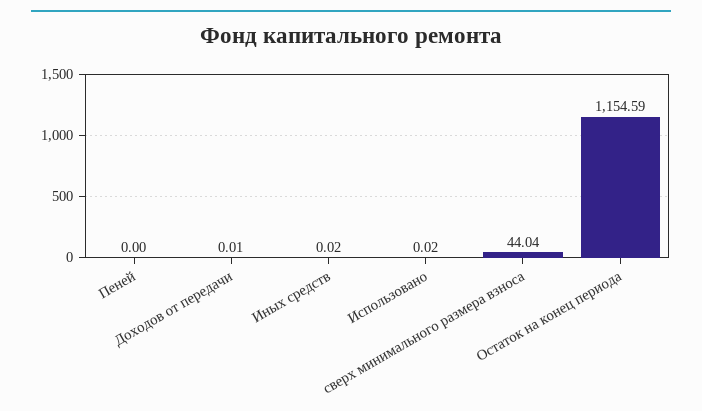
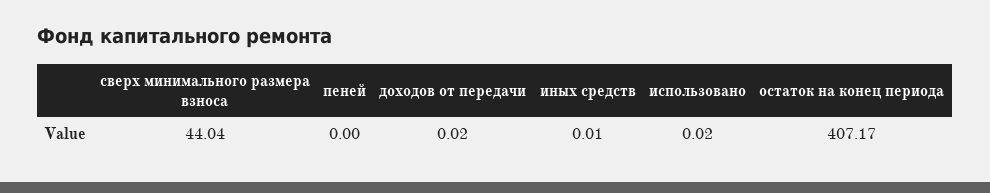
Доходов от передачи: 0.01 -> 0.02
Иных средств: 0.02 -> 0.01
Остаток на конец периода: 1154.59 -> 407.17

